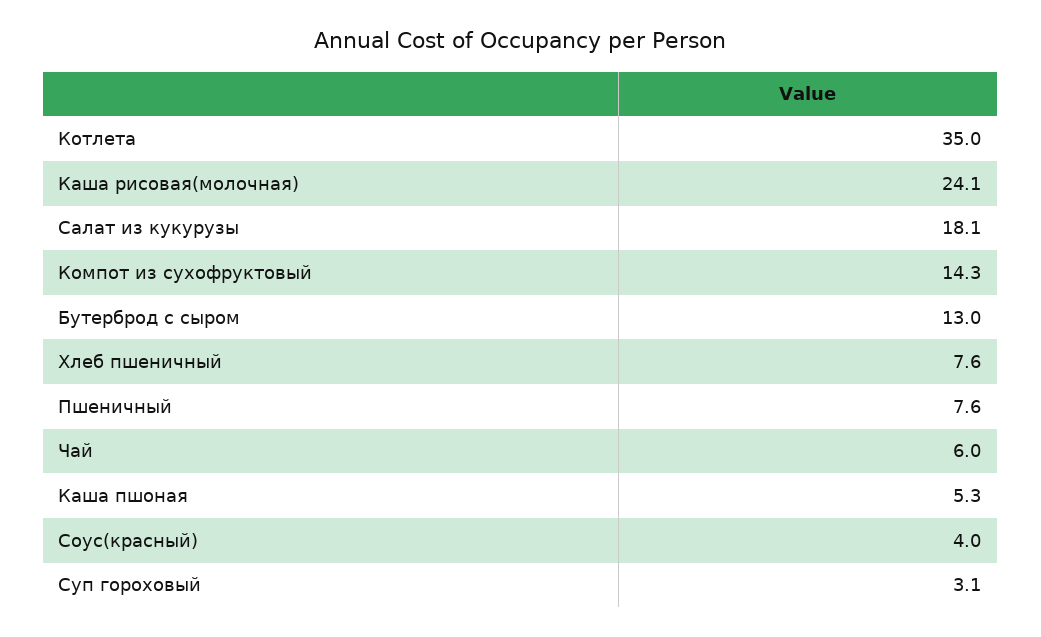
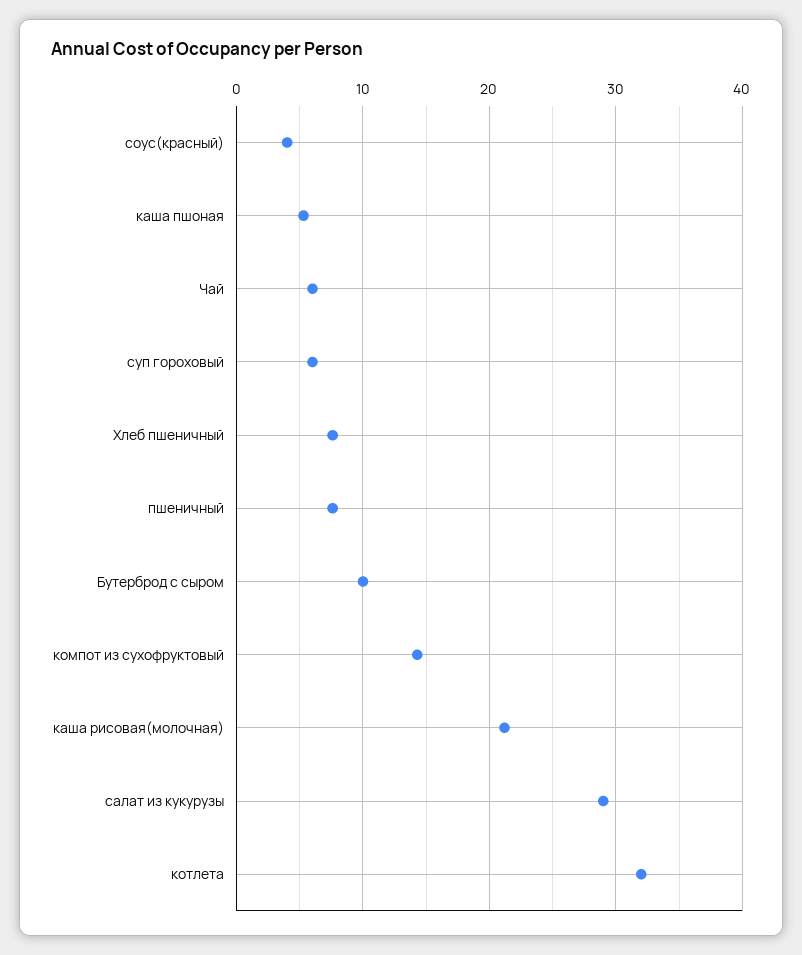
Котлета: 35 -> 32
Каша рисовая(молочная): 24.1 -> 21
Салат из кукурузы: 18.1 -> 29
Бутерброд с сыром: 13 -> 10
Суп гороховый: 3.1 -> 6

